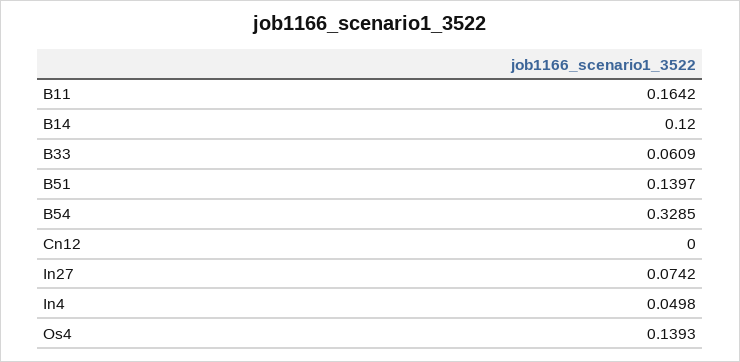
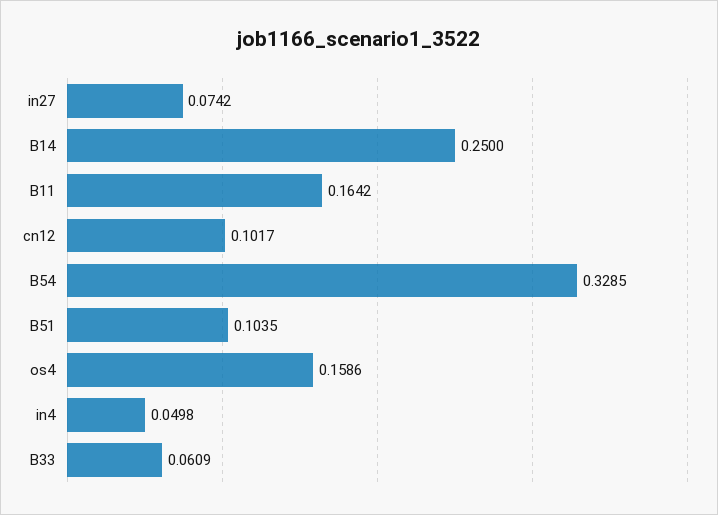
B14: 0.12 -> 0.25
B51: 0.1397 -> 0.1035
Cn12: 0 -> 0.1017
Os4: 0.1393 -> 0.1586

